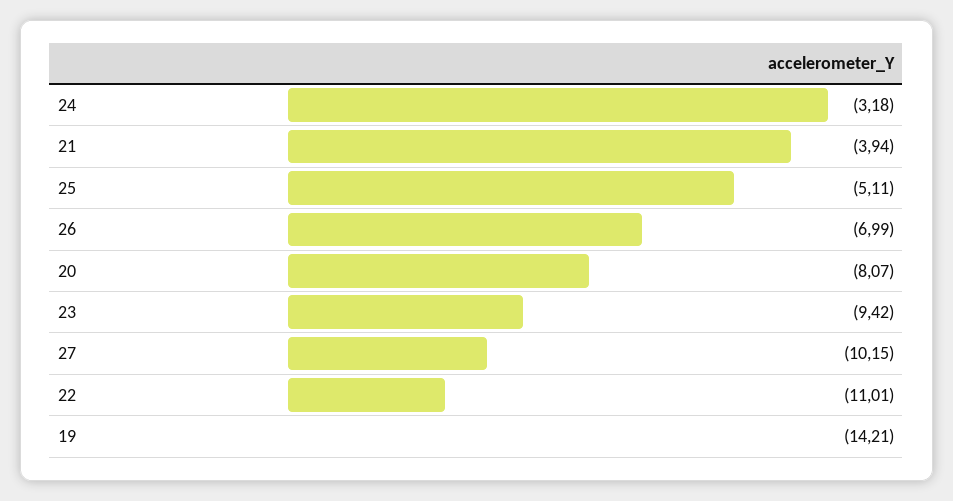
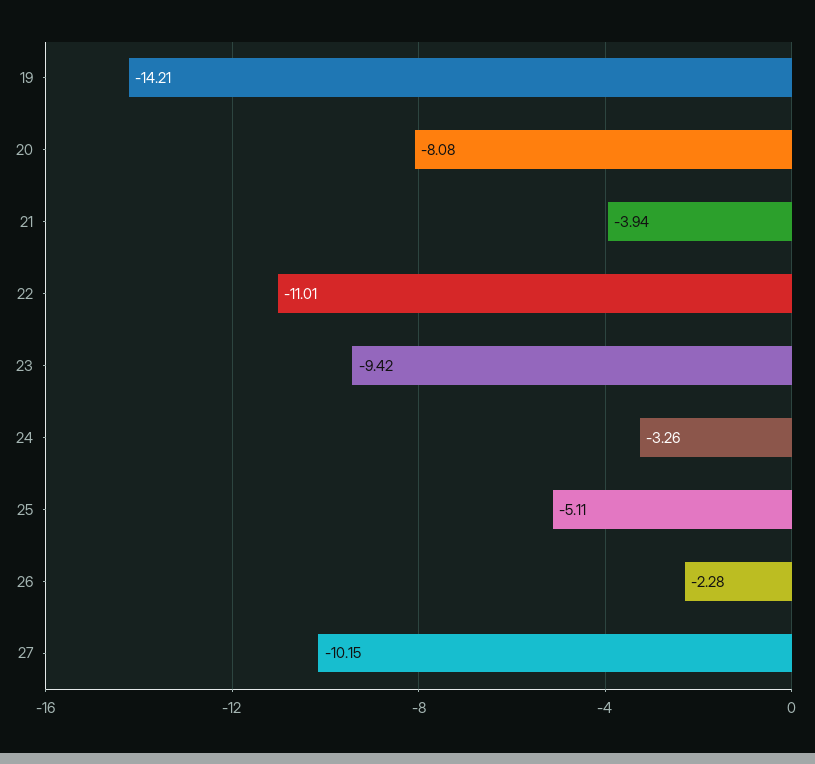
24: -3.18 -> -3.26
26: -6.99 -> -2.28
20: -8.07 -> -8.08

